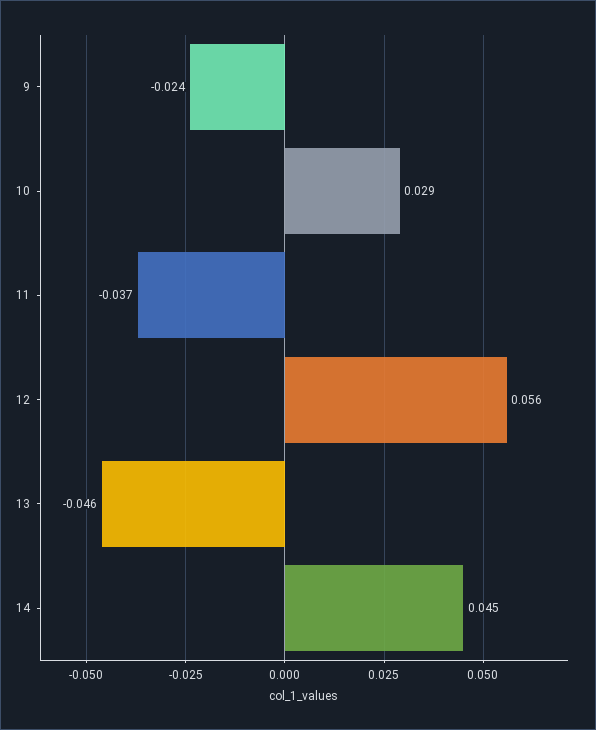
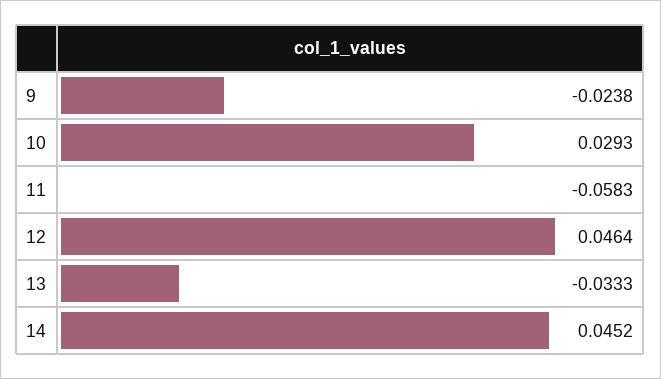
11: -0.037 -> -0.0583
12: 0.056 -> 0.0464
13: -0.046 -> -0.0333

